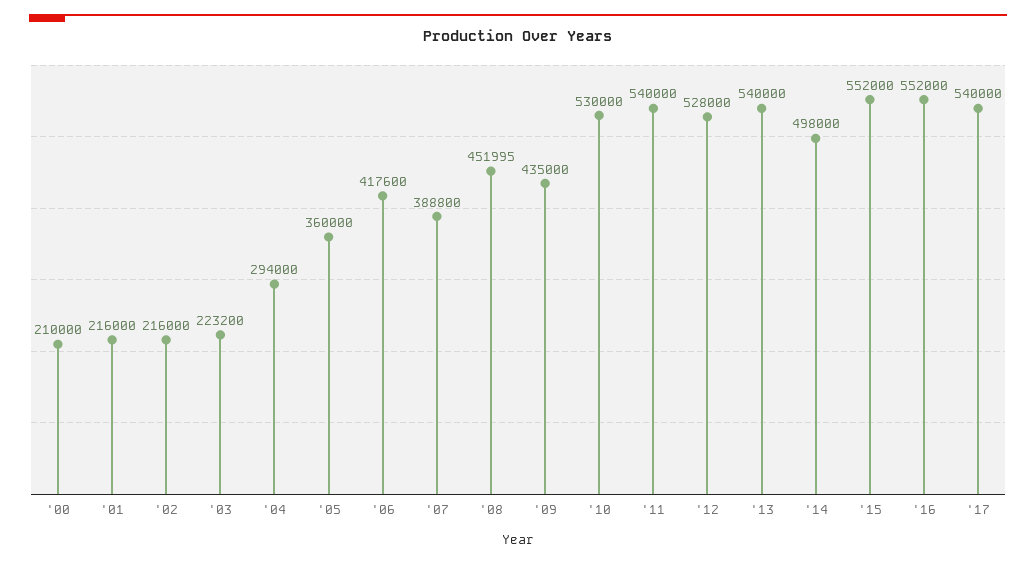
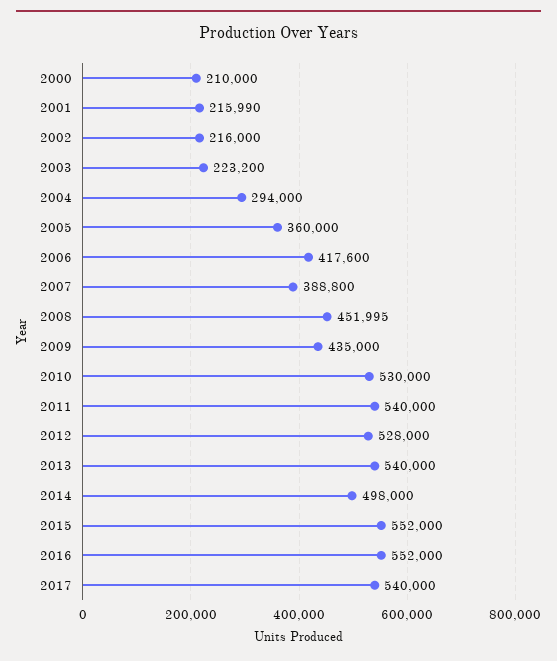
'01: 216000 -> 215990

